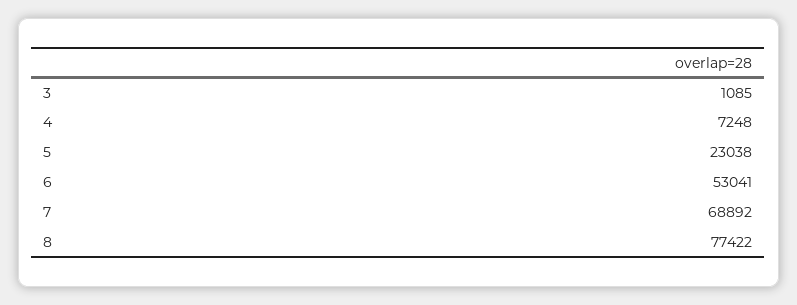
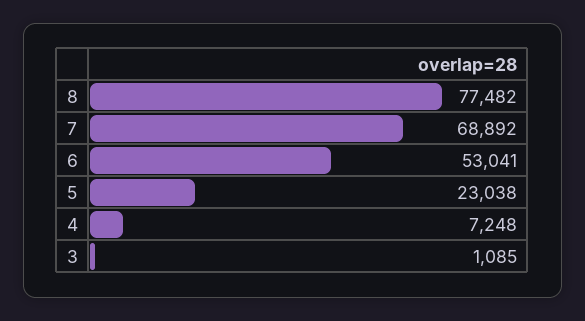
8: 77422 -> 77482

